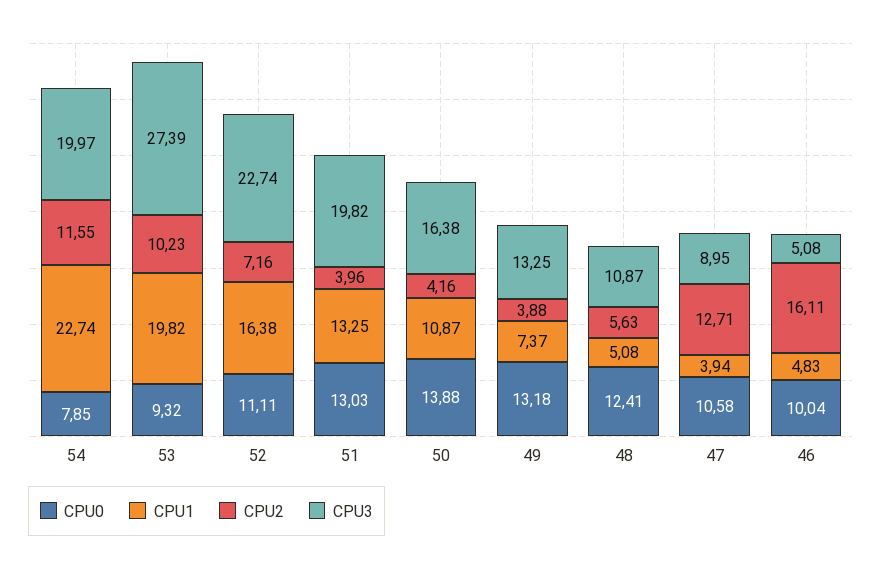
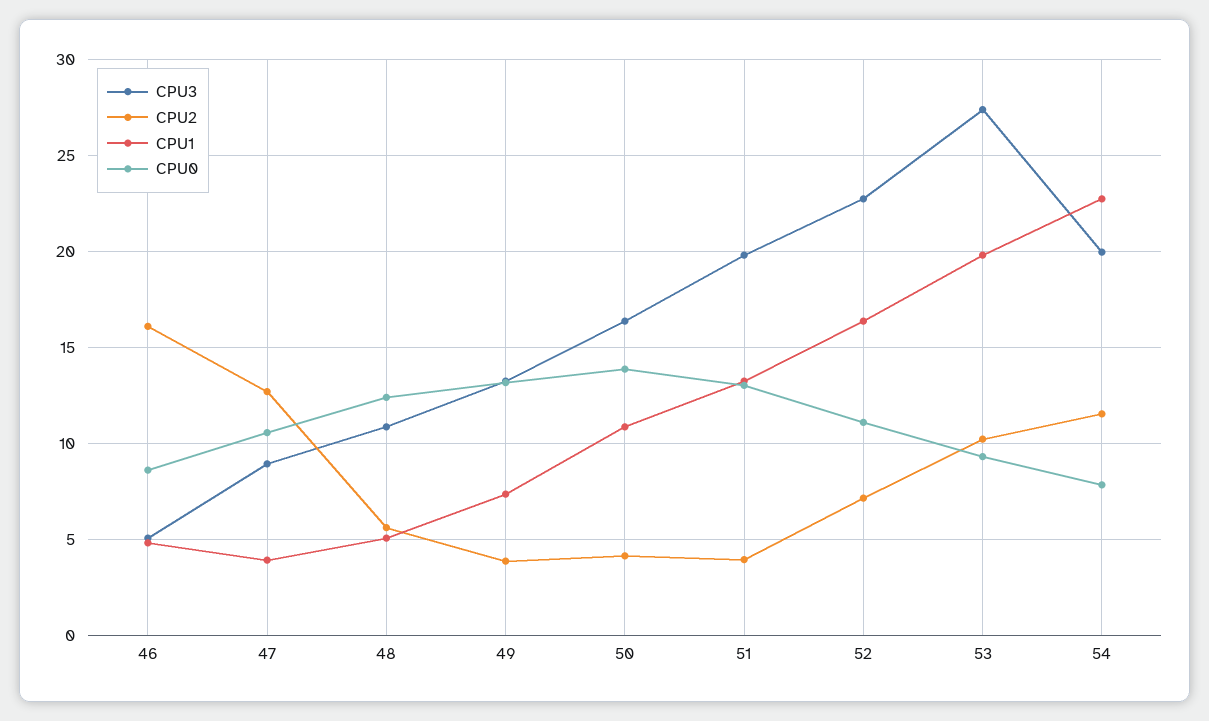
CPU0, 46: 10.04 -> 8.5

